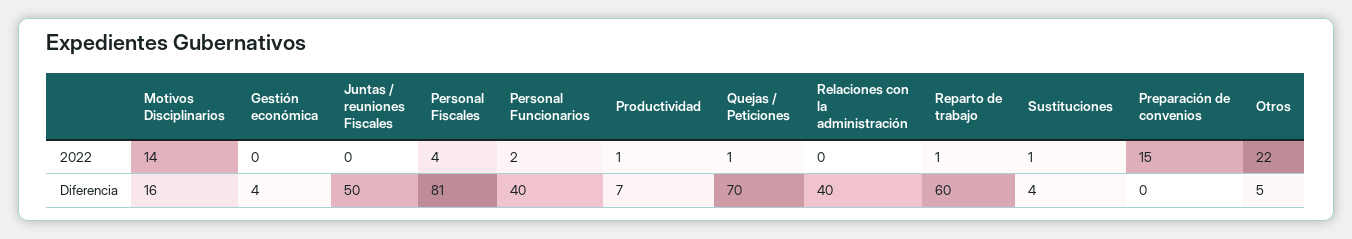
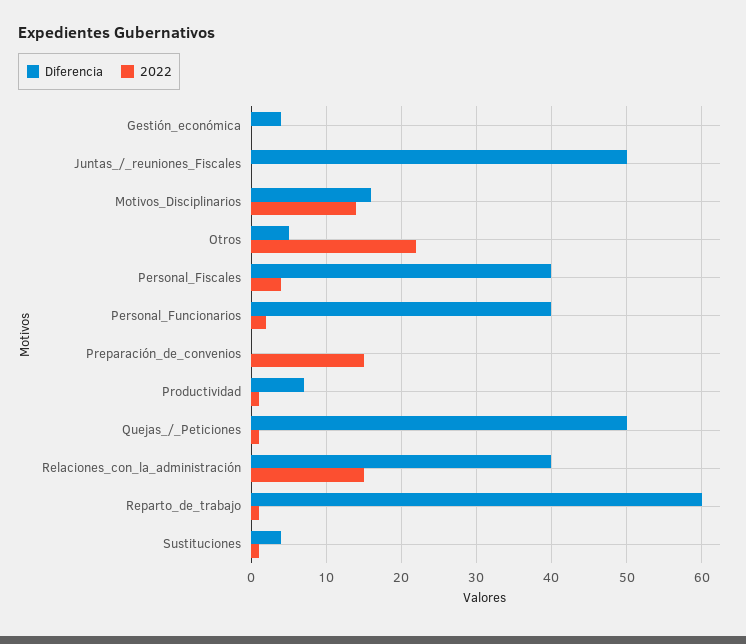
2022, Relaciones con la administración: 0 -> 15
Diferencia, Personal Fiscales: 81 -> 40
Diferencia, Quejas / Peticiones: 70 -> 50

